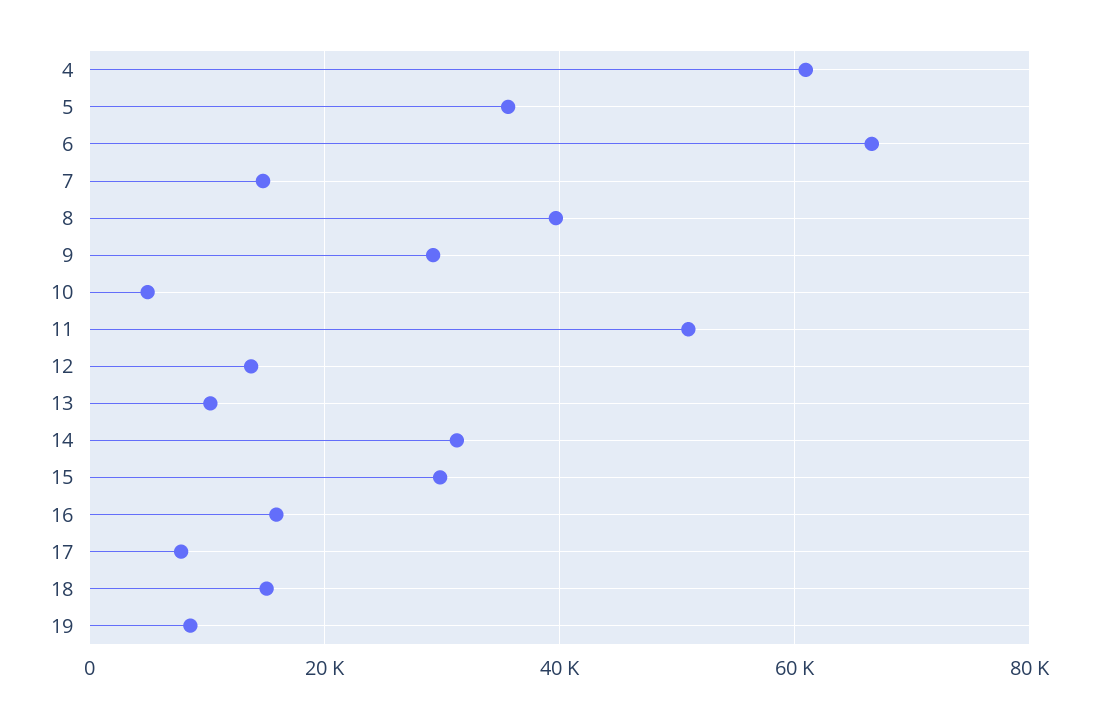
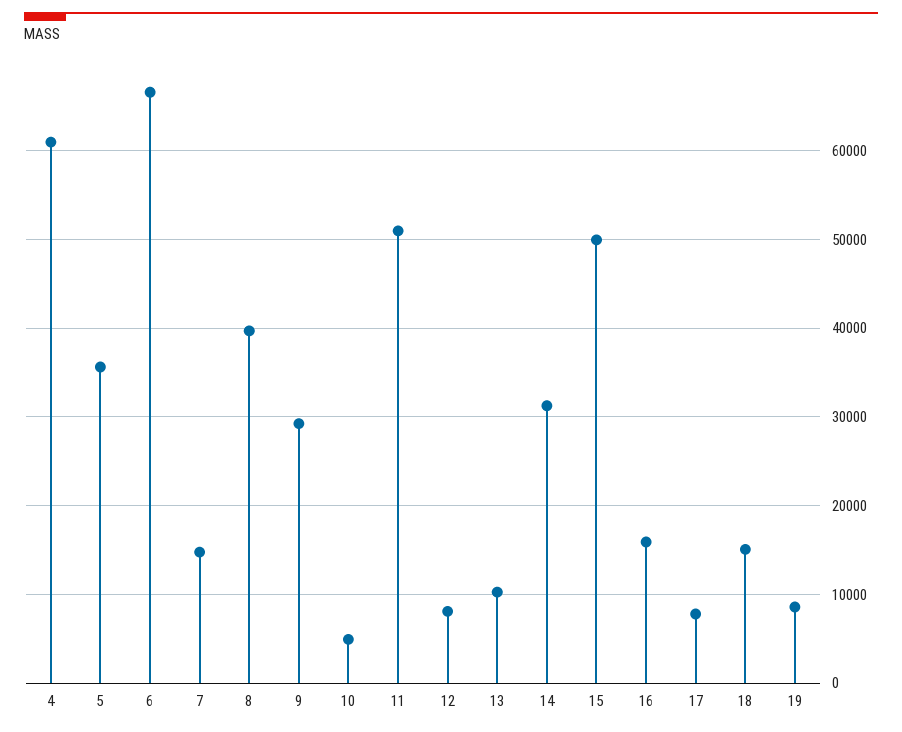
12: 14000 -> 8000
15: 30000 -> 50000

